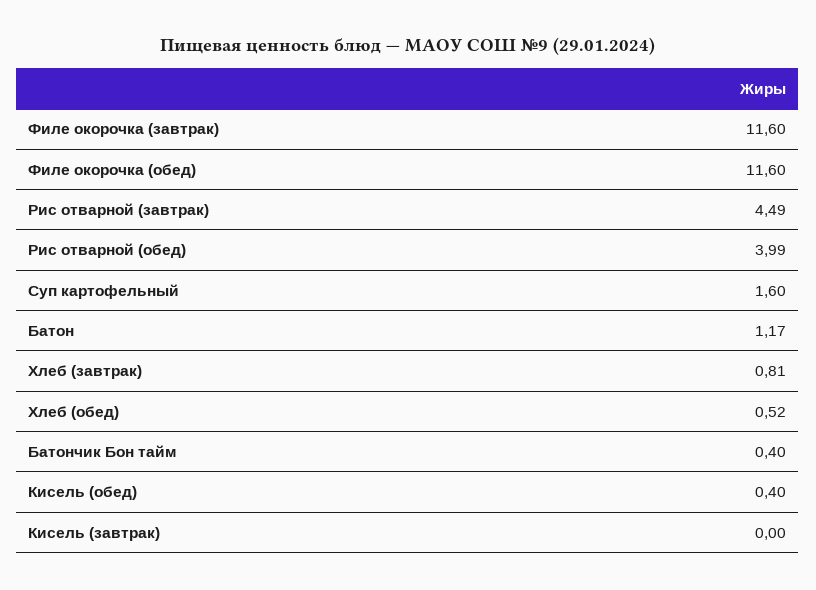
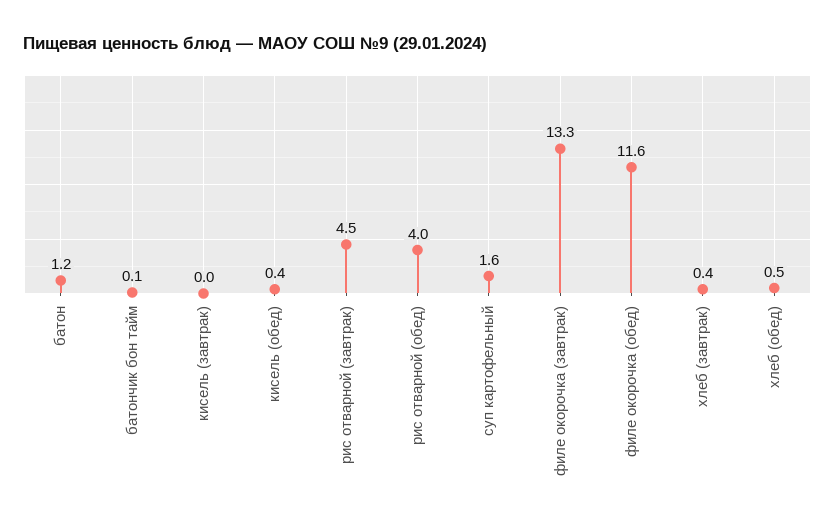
Филе окорочка (завтрак): 11.6 -> 13.3
Хлеб (завтрак): 0.81 -> 0.4
Батончик Бон тайм: 0.4 -> 0.1

